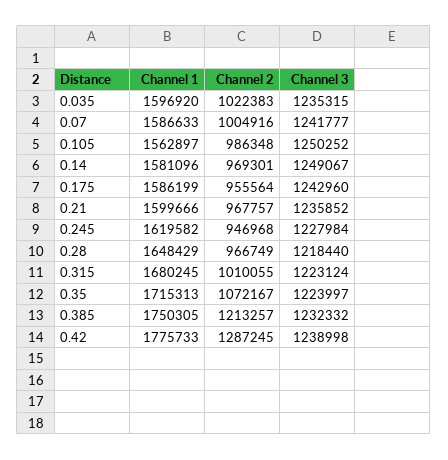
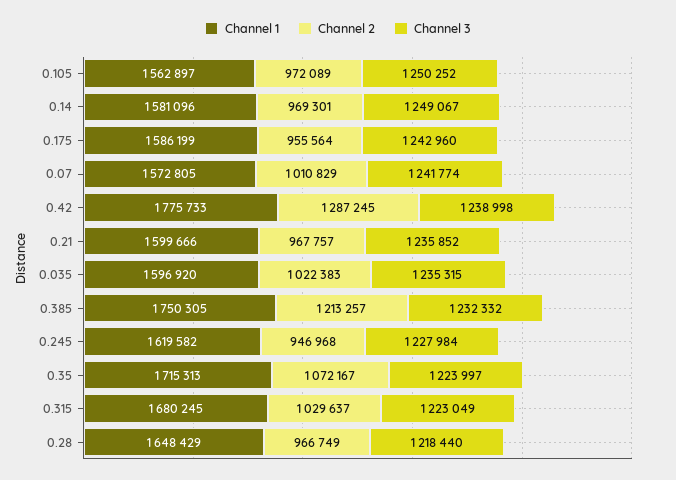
Channel 1, 0.07: 1586633 -> 1572805
Channel 2, 0.07: 1004916 -> 1010829
Channel 3, 0.07: 1241777 -> 1241774
Channel 2, 0.105: 986348 -> 972089
Channel 2, 0.315: 1010055 -> 1029637
Channel 3, 0.315: 1223124 -> 1223049

